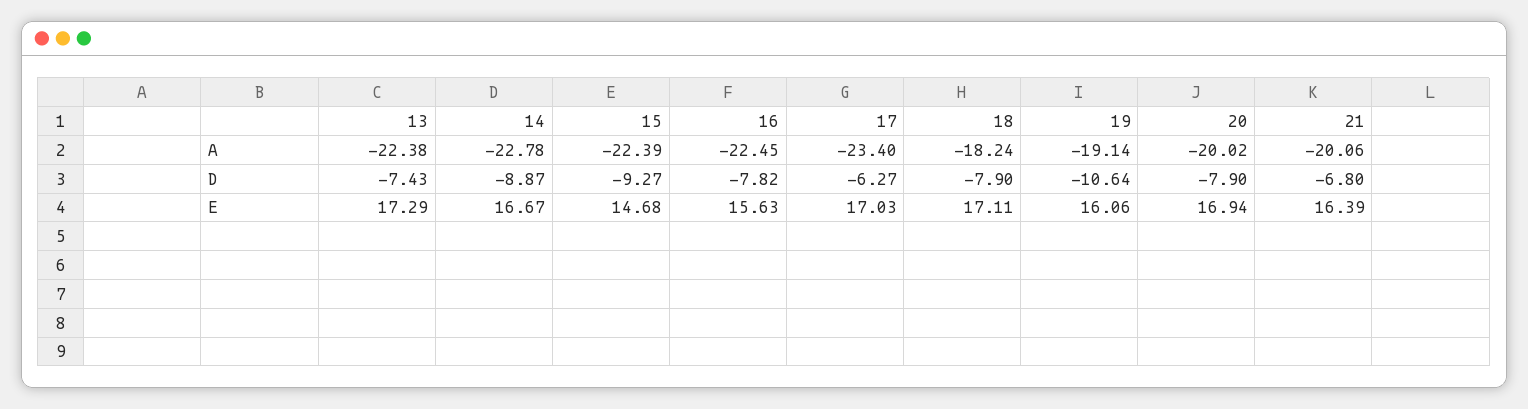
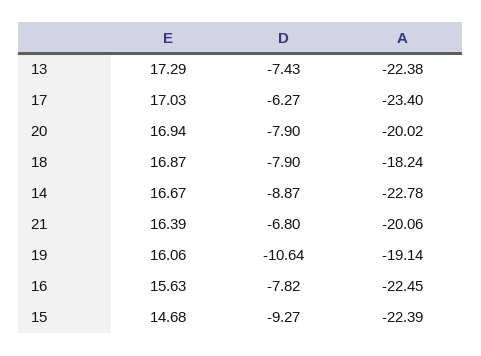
18, E: 17.11 -> 16.87

